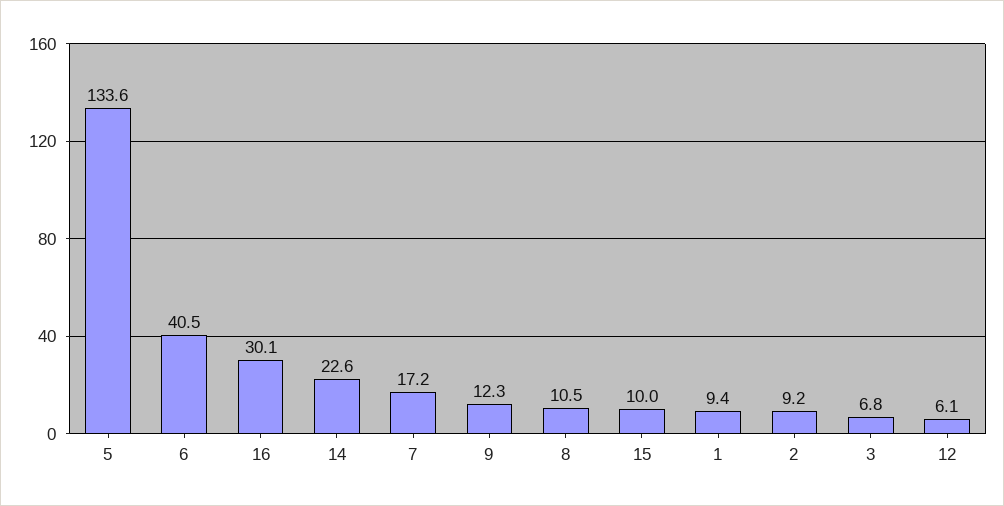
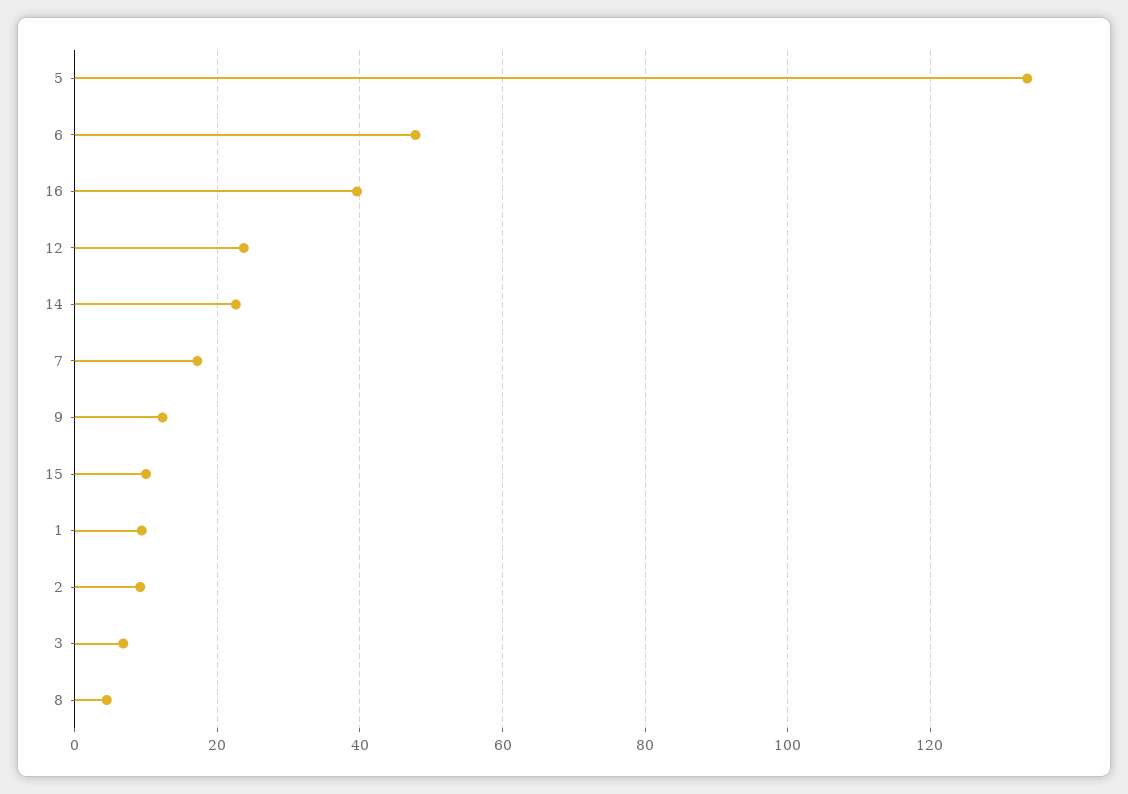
6: 40.5 -> 48
16: 30.1 -> 40
8: 10.5 -> 4
12: 6.1 -> 24

